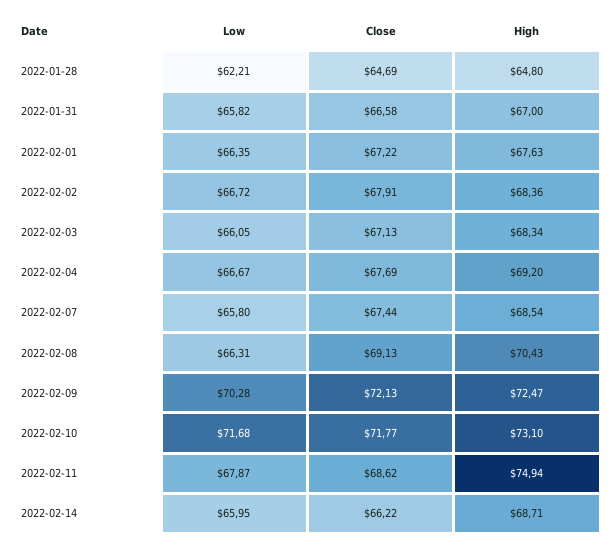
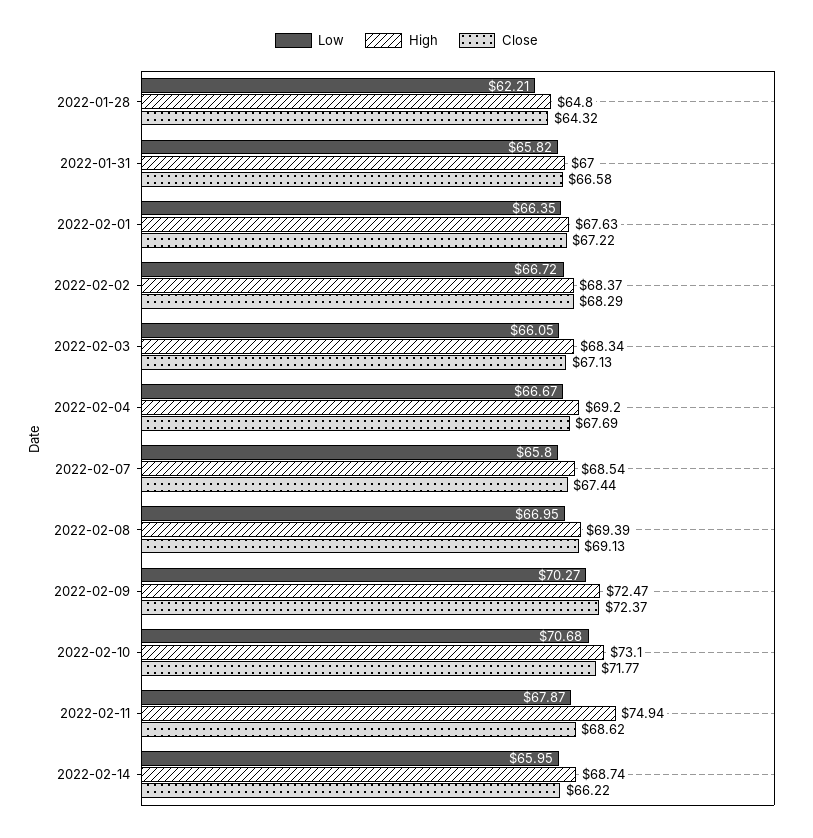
Close, 2022-01-28: 64.69 -> 64.32
Close, 2022-02-02: 67.91 -> 68.29
High, 2022-02-02: 68.36 -> 68.37
Low, 2022-02-08: 66.31 -> 66.95
High, 2022-02-08: 70.43 -> 69.39
Low, 2022-02-09: 70.28 -> 70.27
Close, 2022-02-09: 72.13 -> 72.37
Low, 2022-02-10: 71.68 -> 70.68
High, 2022-02-14: 68.71 -> 68.74

